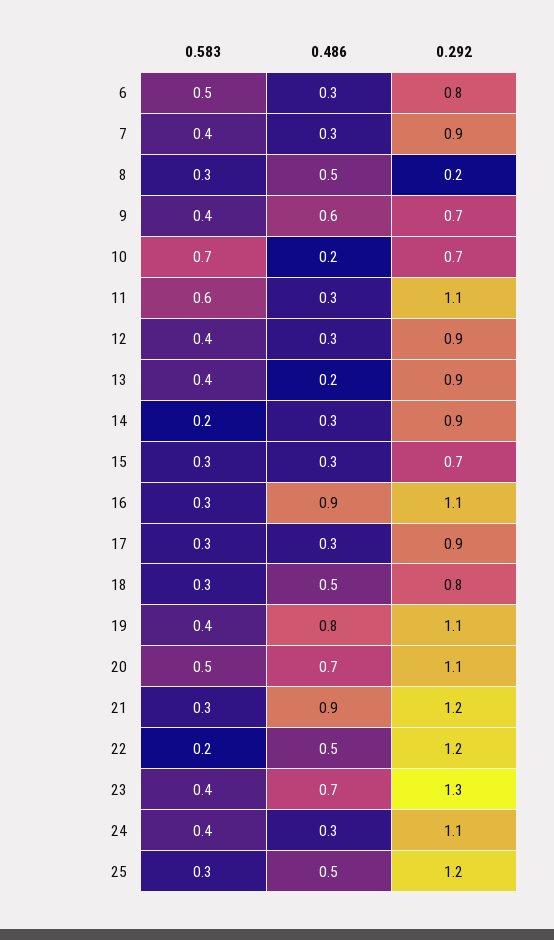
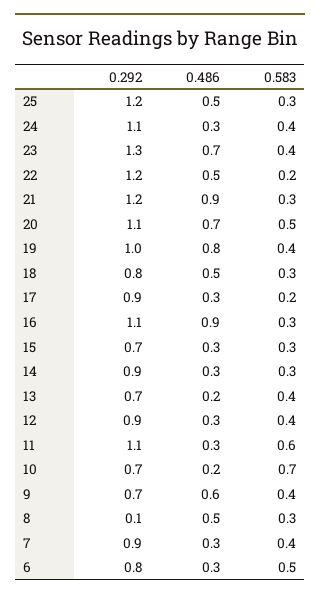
0.292, 8: 0.2 -> 0.1
0.292, 13: 0.9 -> 0.7
0.583, 14: 0.2 -> 0.3
0.583, 17: 0.3 -> 0.2
0.292, 19: 1.1 -> 1

